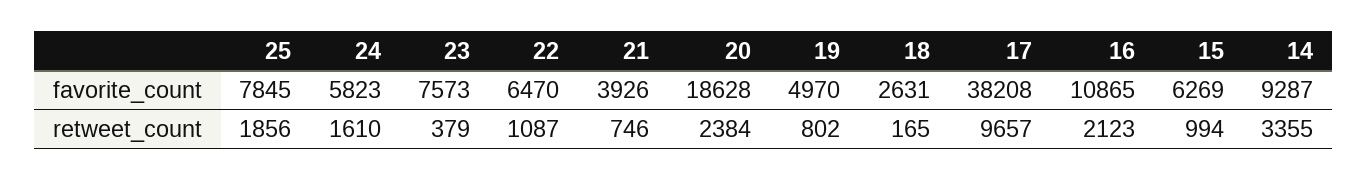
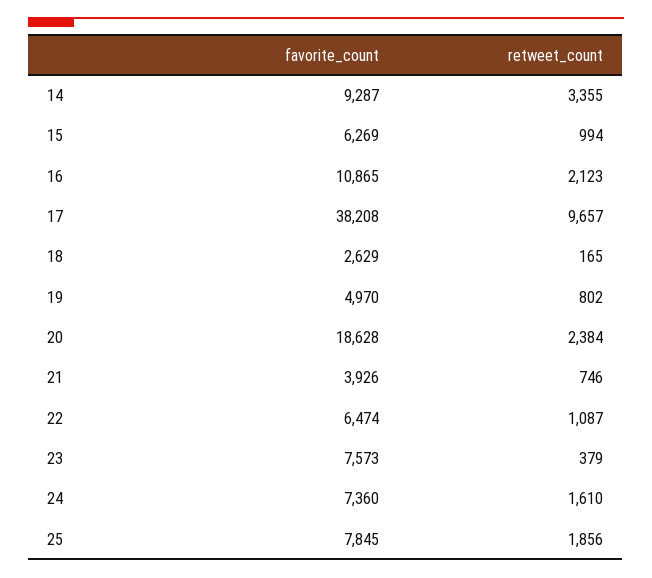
24, favorite_count: 5823 -> 7360
22, favorite_count: 6470 -> 6474
18, favorite_count: 2631 -> 2629

